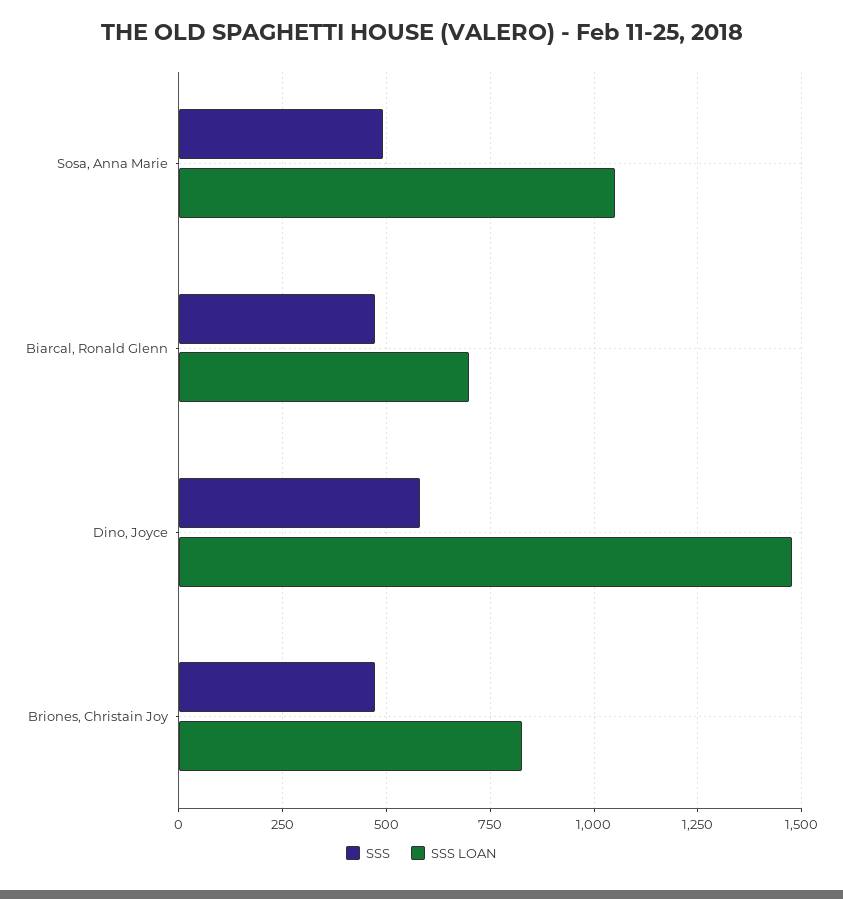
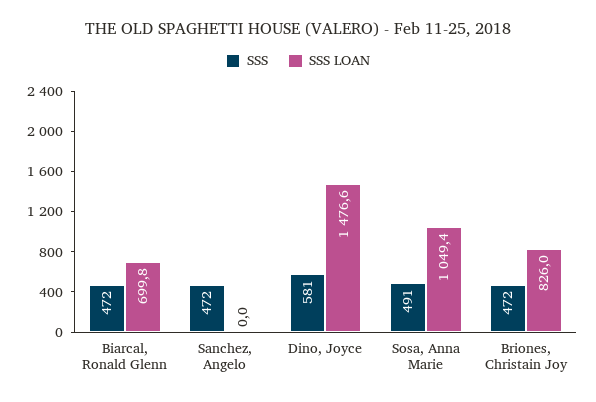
SSS, Sanchez, Angelo: none -> 472
SSS LOAN, Sanchez, Angelo: none -> 0

